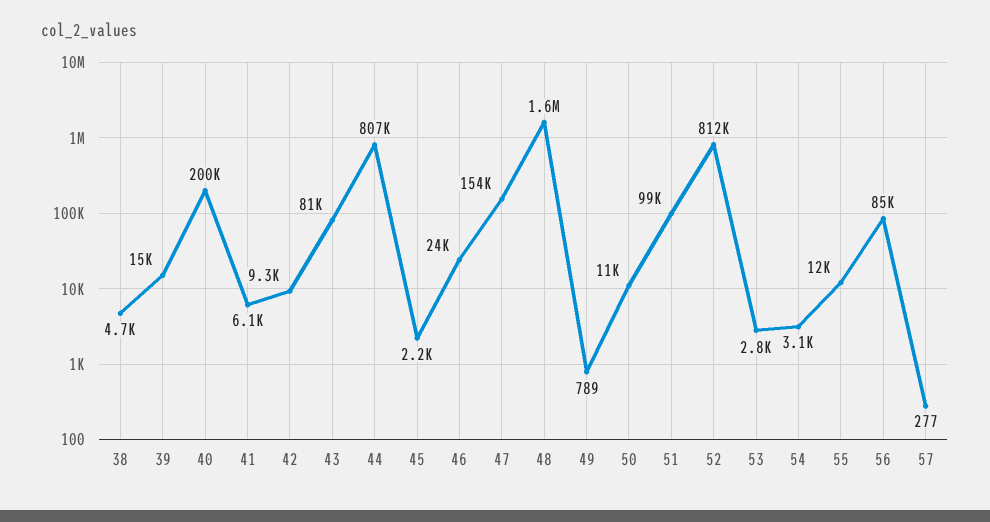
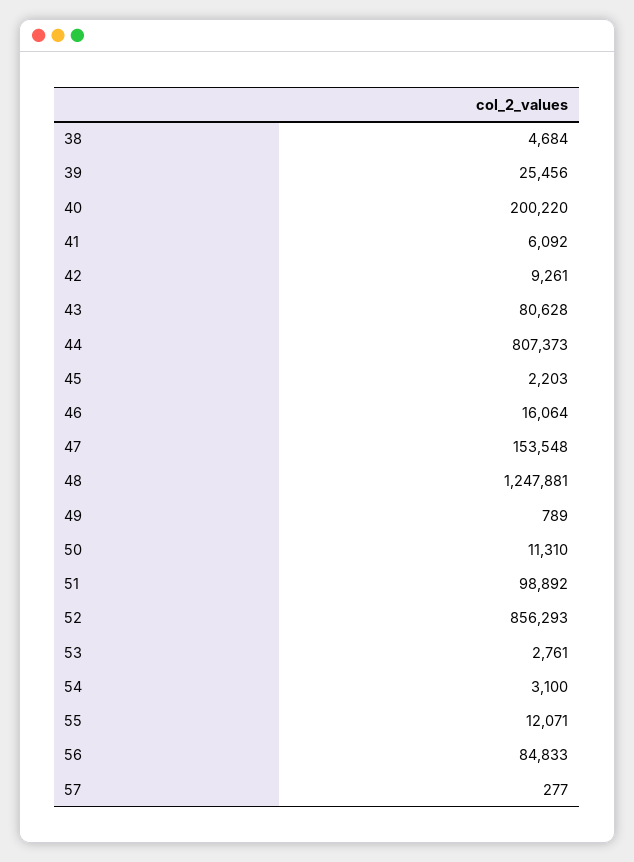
39: 15000 -> 25456
46: 24000 -> 16064
48: 1600000 -> 1247881
52: 812000 -> 856293

